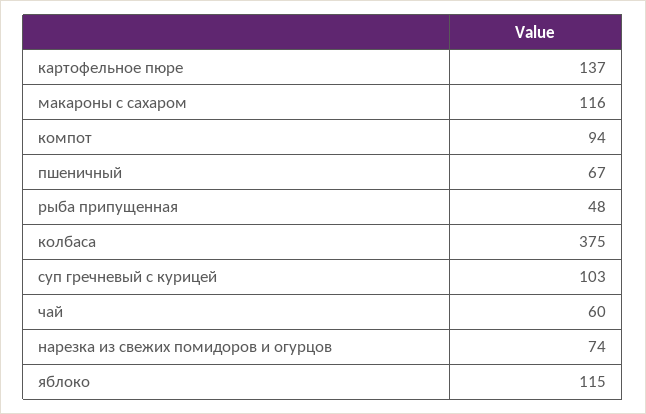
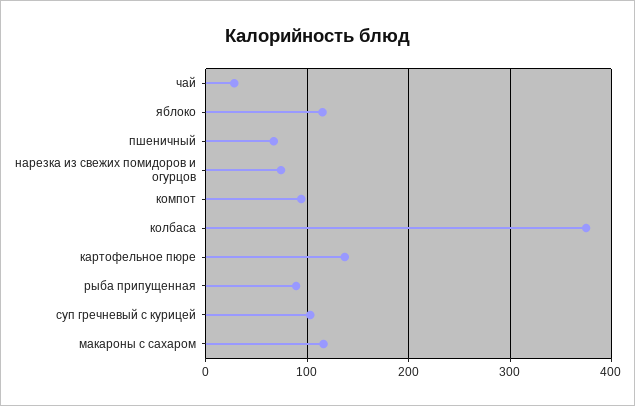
рыба припущенная: 48 -> 90
чай: 60 -> 30

